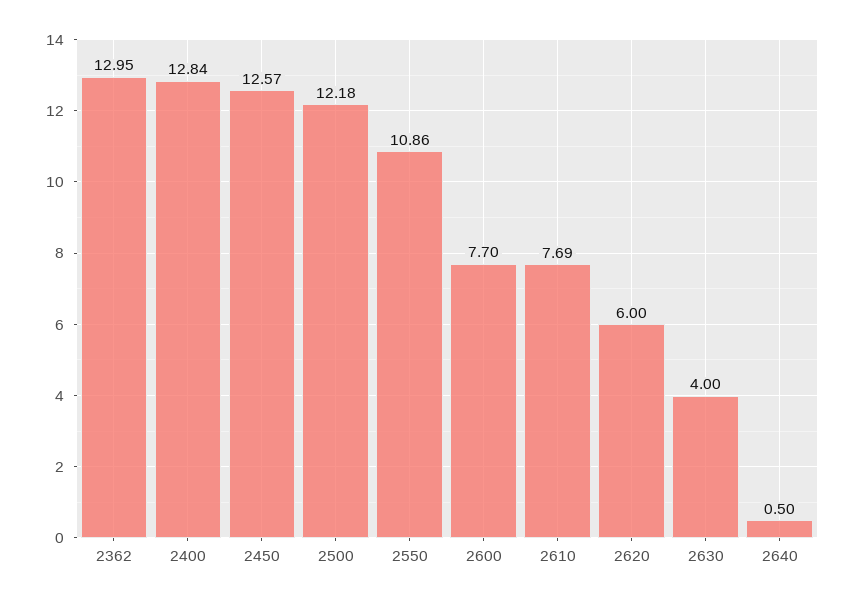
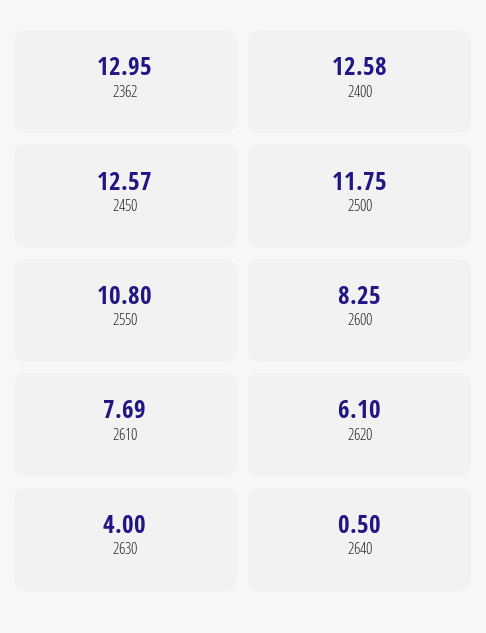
2400: 12.84 -> 12.58
2500: 12.18 -> 11.75
2550: 10.86 -> 10.8
2600: 7.7 -> 8.25
2620: 6 -> 6.1

